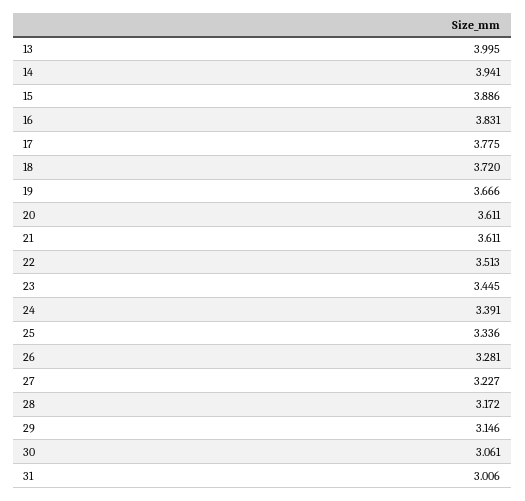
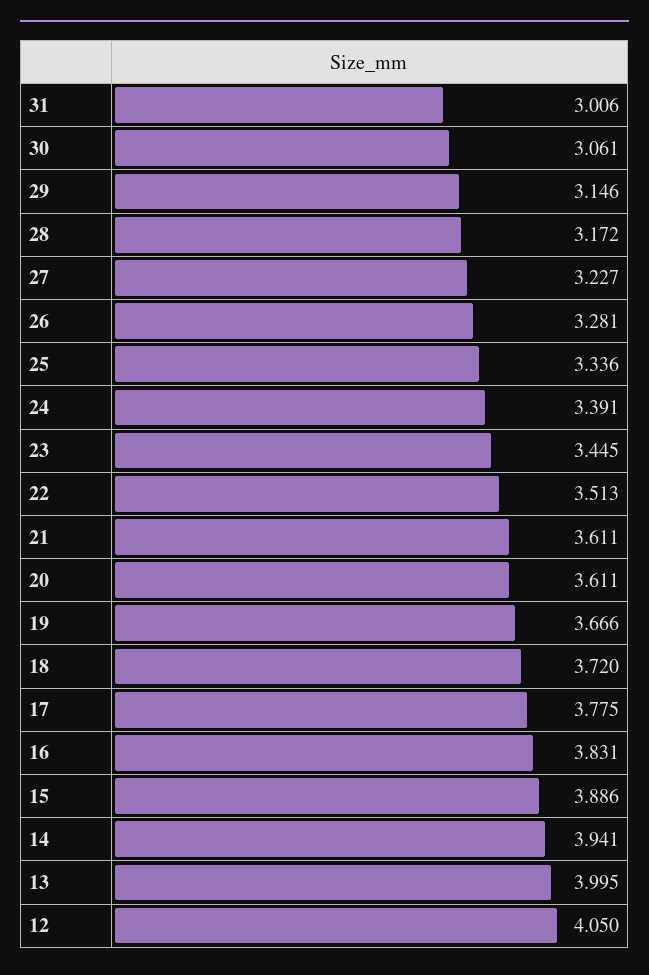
12: none -> 4.05

